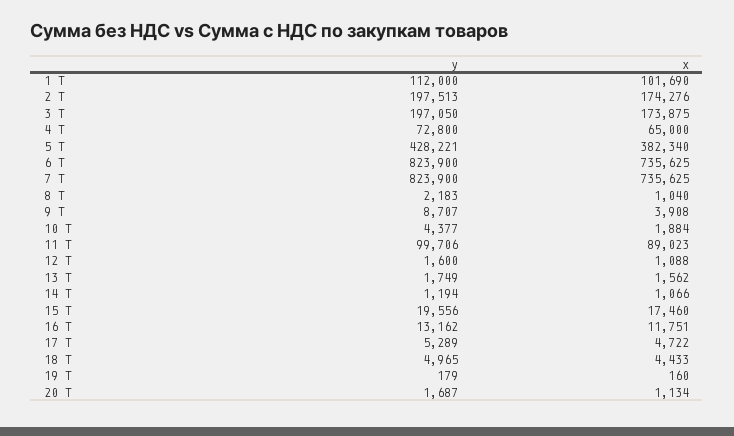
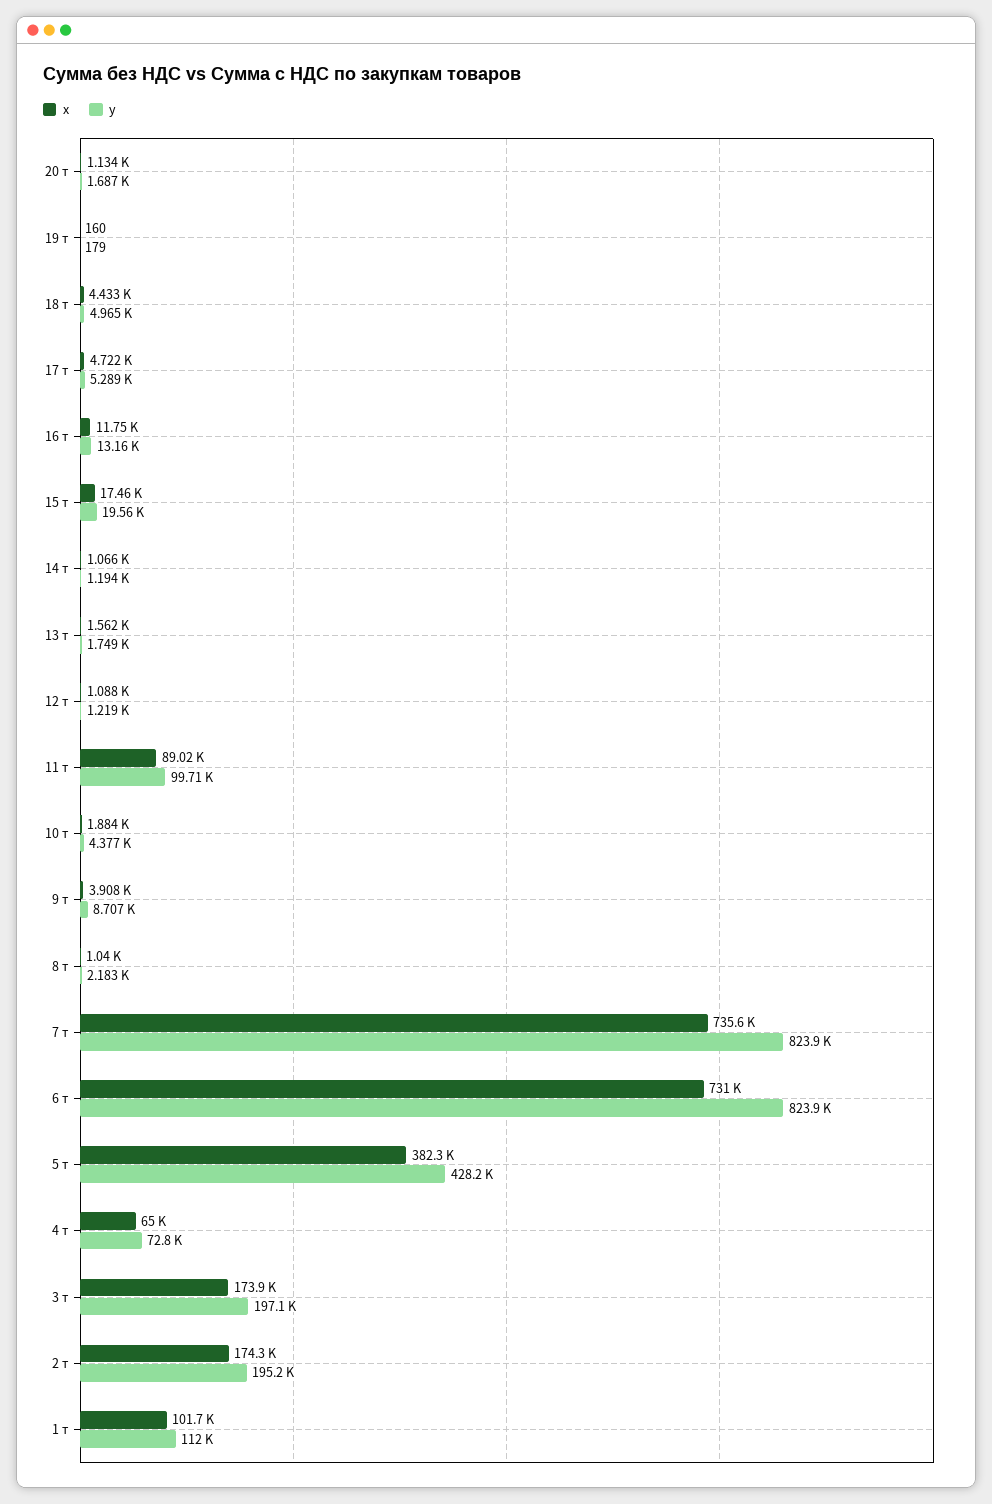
y, 2 Т: 197513 -> 195200
x, 6 Т: 735625 -> 731000
y, 12 Т: 1600 -> 1219

